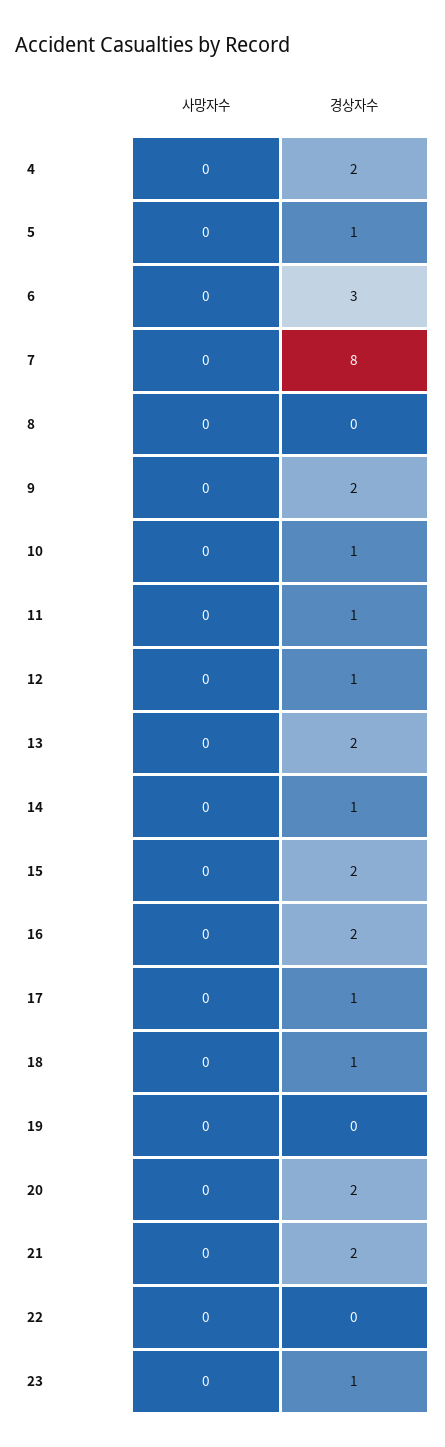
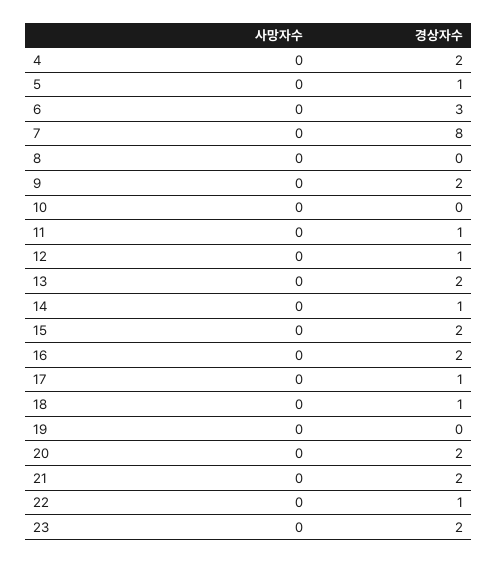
경상자수, 10: 1 -> 0
경상자수, 22: 0 -> 1
경상자수, 23: 1 -> 2

